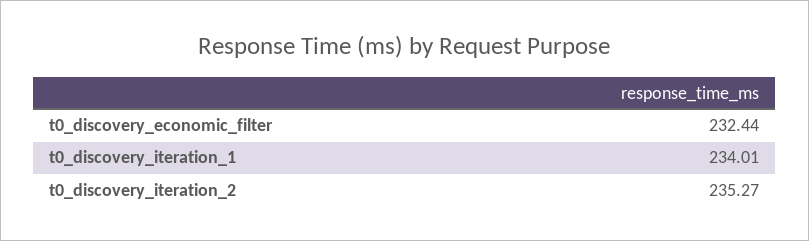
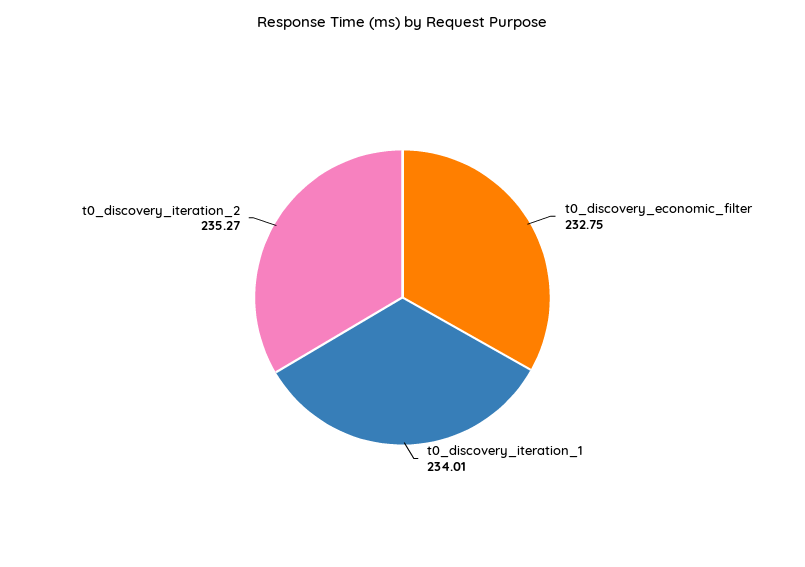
t0_discovery_economic_filter: 232.44 -> 232.75

